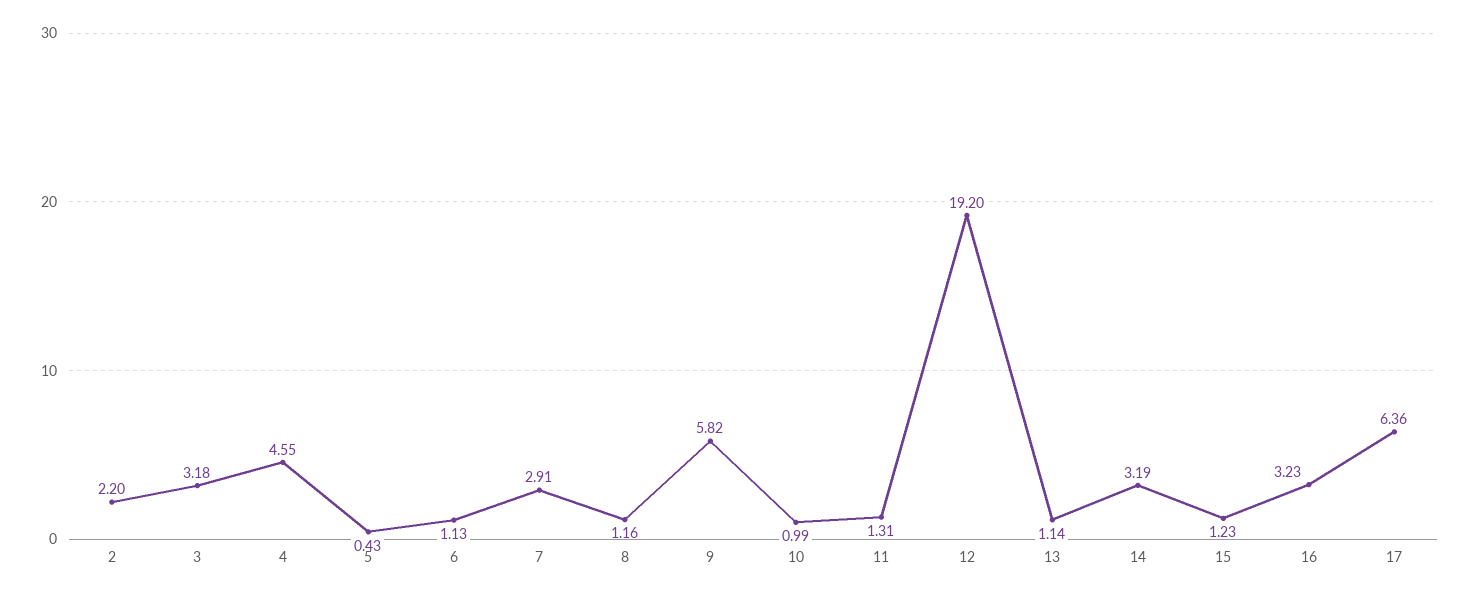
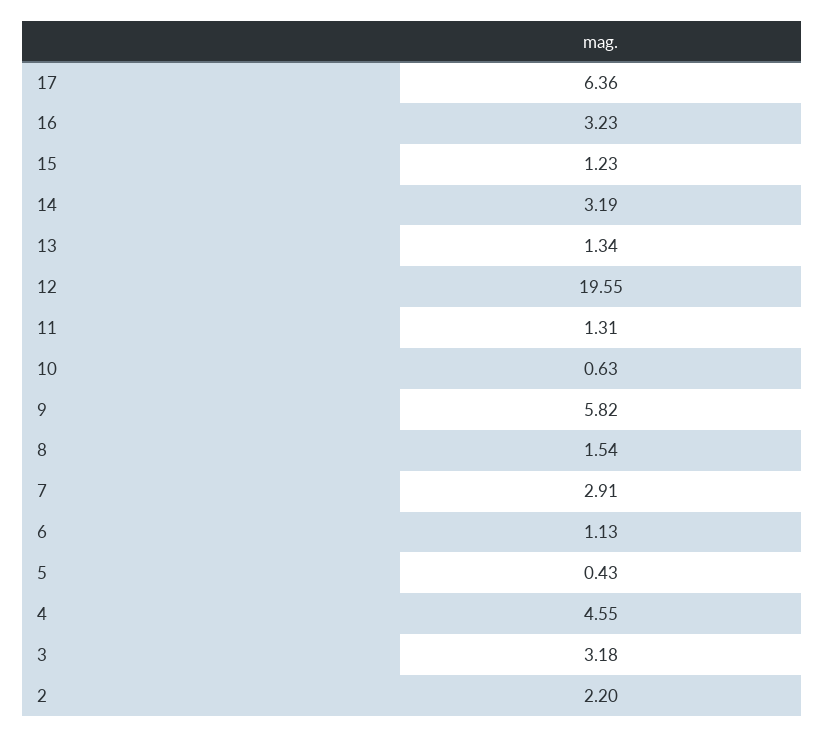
8: 1.16 -> 1.54
10: 0.99 -> 0.63
12: 19.2 -> 19.55
13: 1.14 -> 1.34

